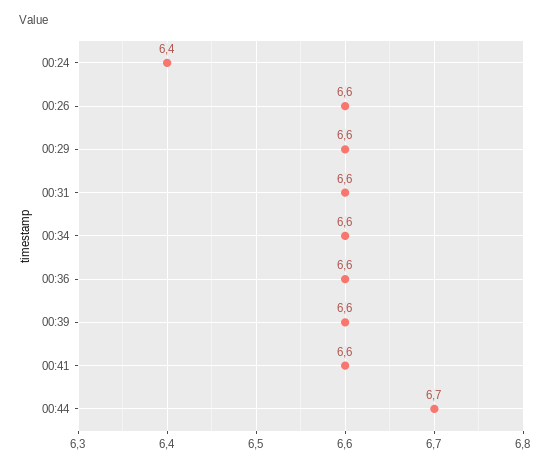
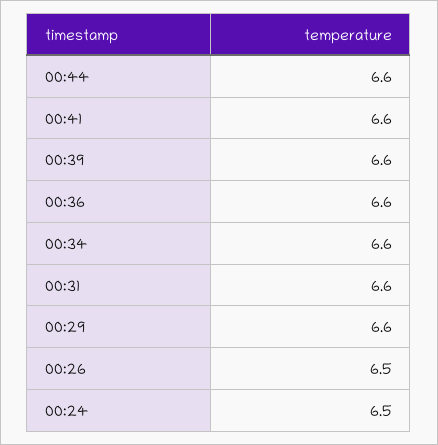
00:24: 6.4 -> 6.5
00:26: 6.6 -> 6.5
00:44: 6.7 -> 6.6

